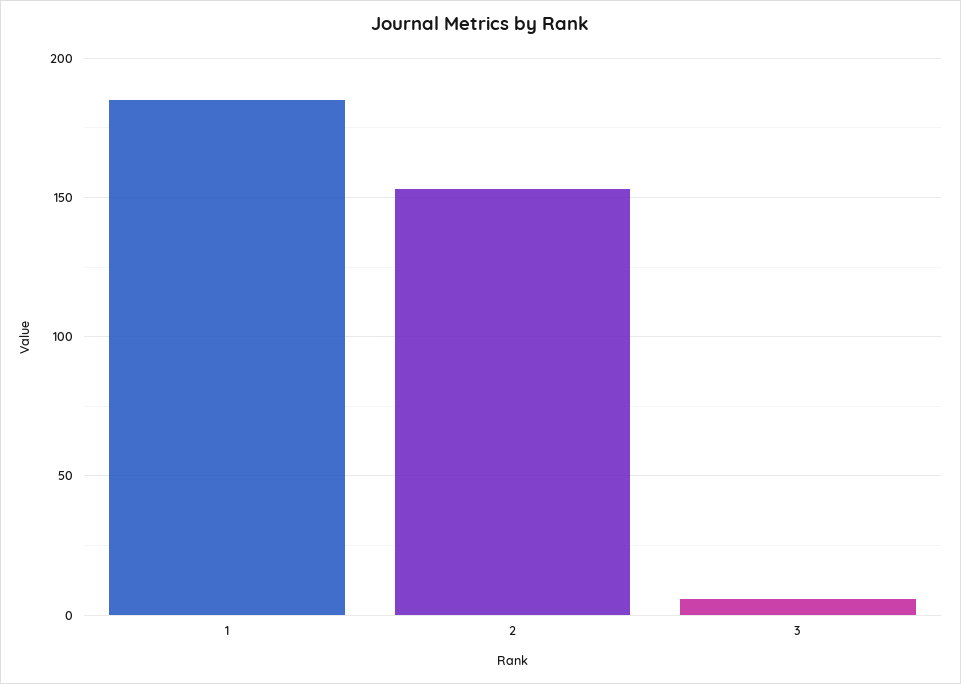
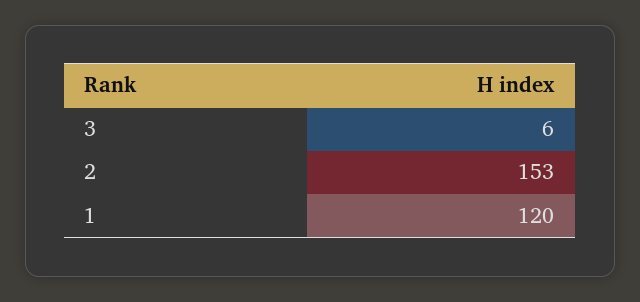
1: 185 -> 120

